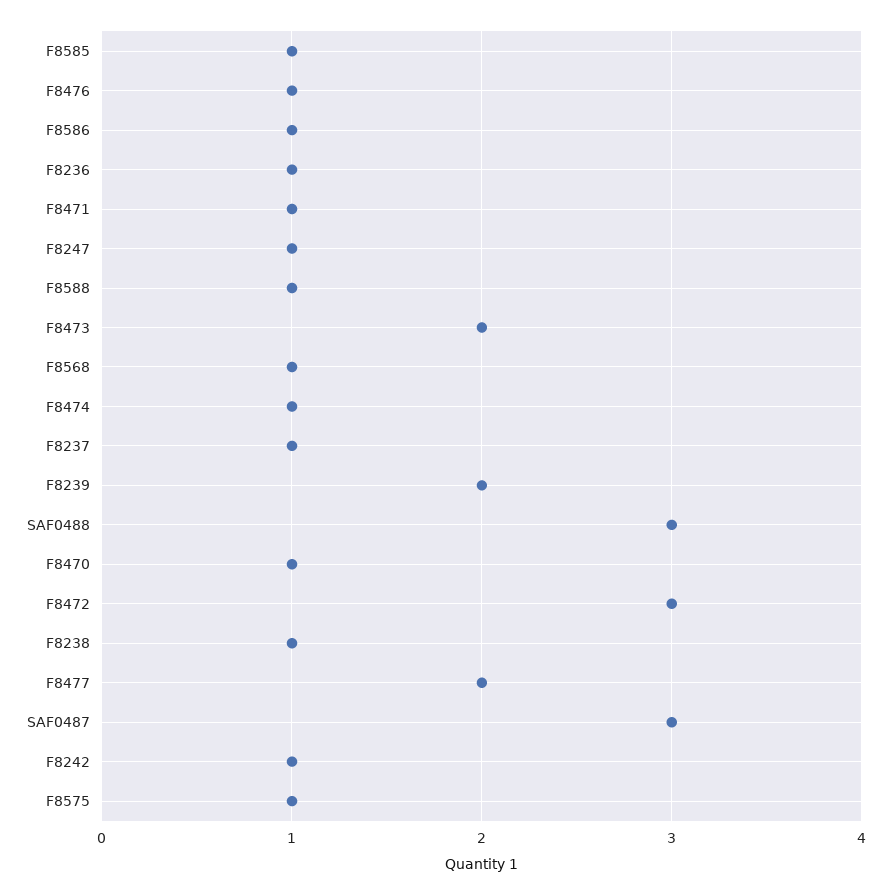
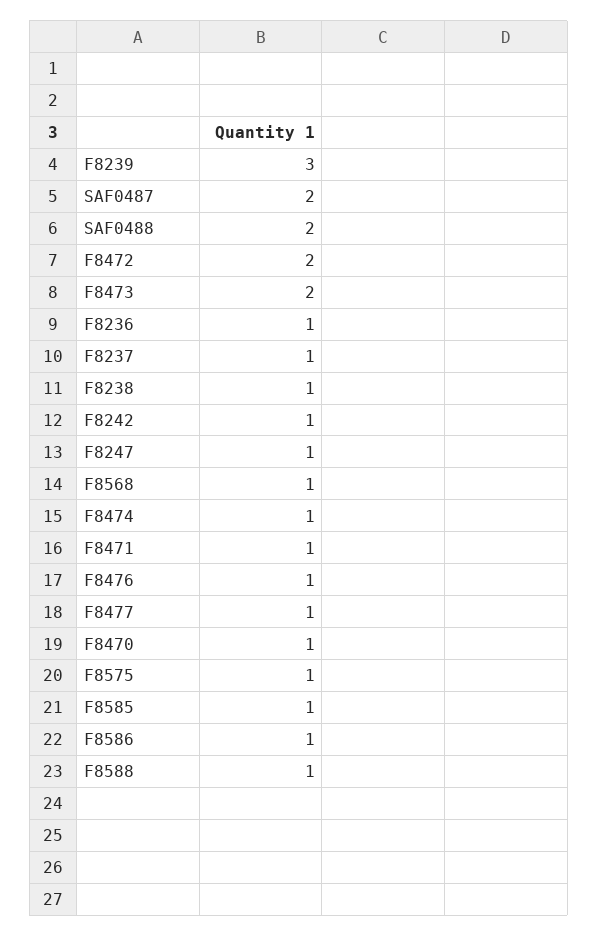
F8239: 2 -> 3
SAF0488: 3 -> 2
F8472: 3 -> 2
F8477: 2 -> 1
SAF0487: 3 -> 2

